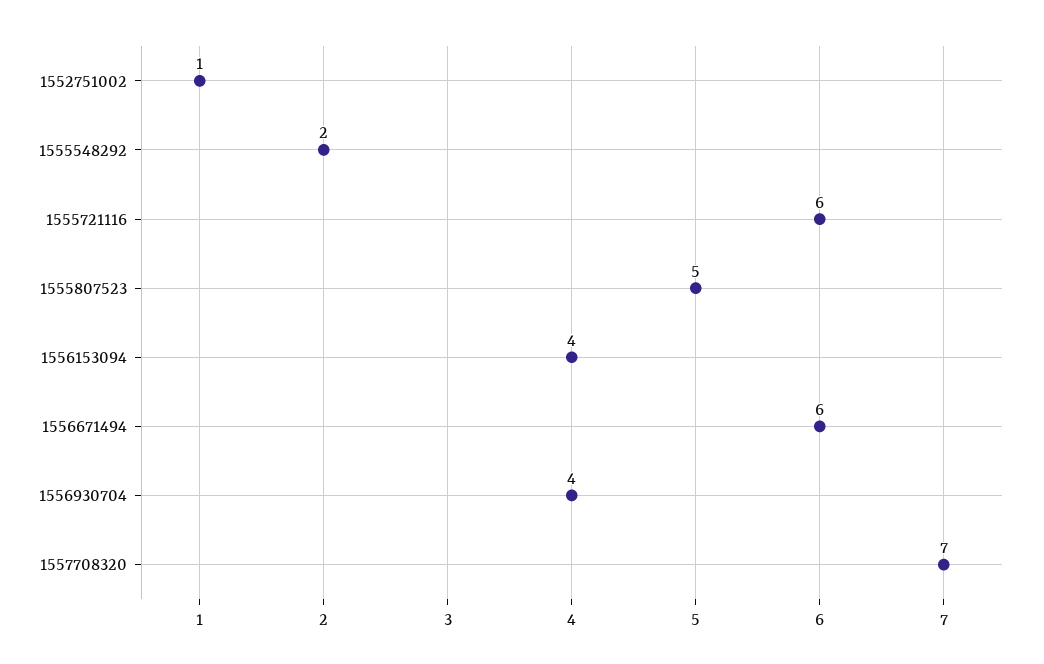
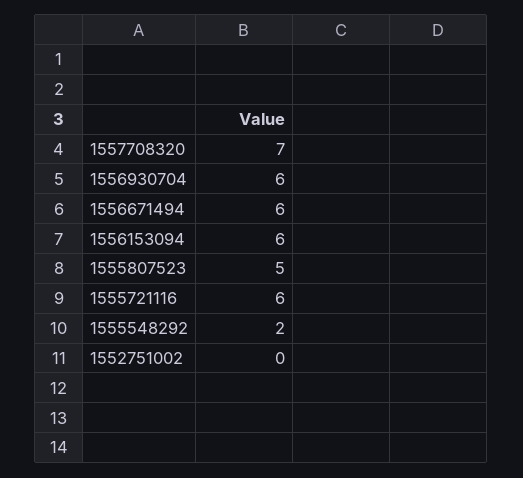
1552751002: 1 -> 0
1556153094: 4 -> 6
1556930704: 4 -> 6

